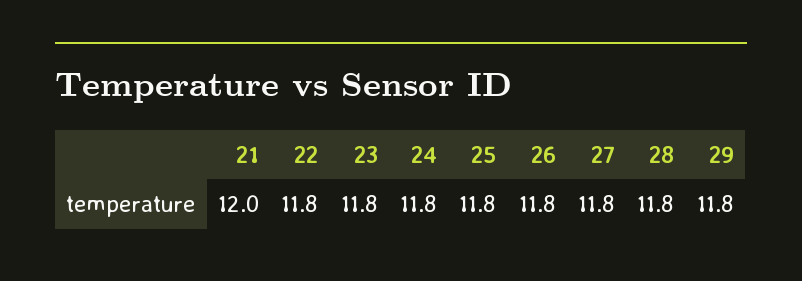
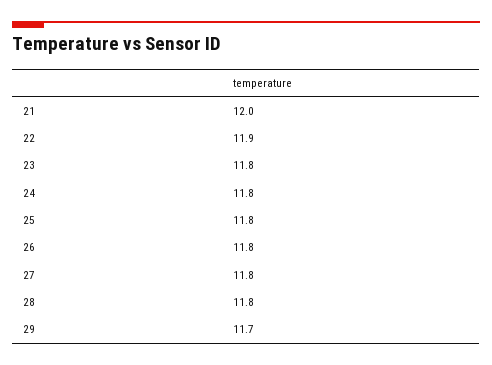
22: 11.8 -> 11.9
29: 11.8 -> 11.7

